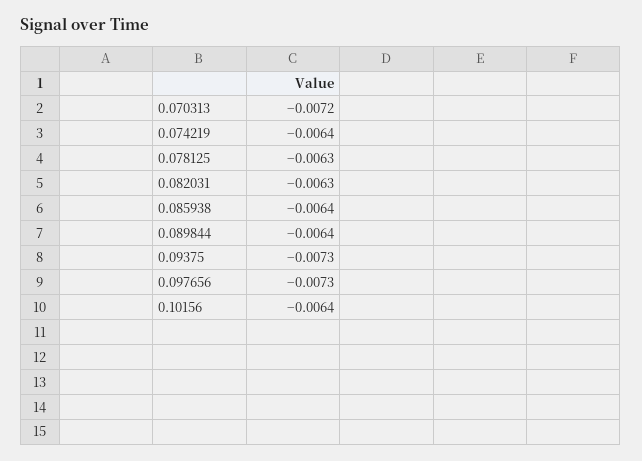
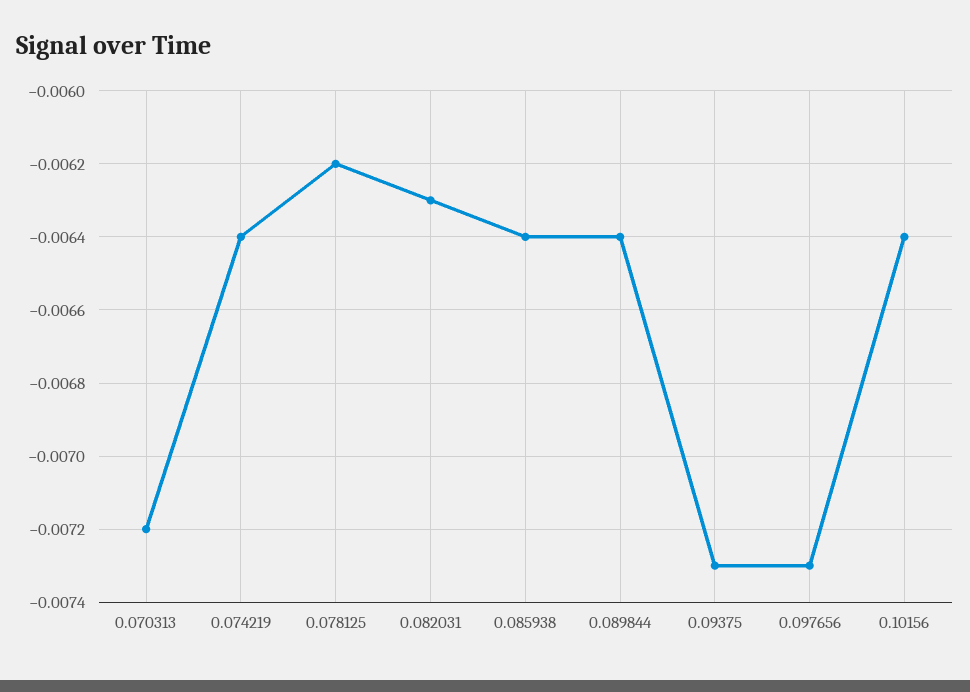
0.078125: -0.0063 -> -0.0062

